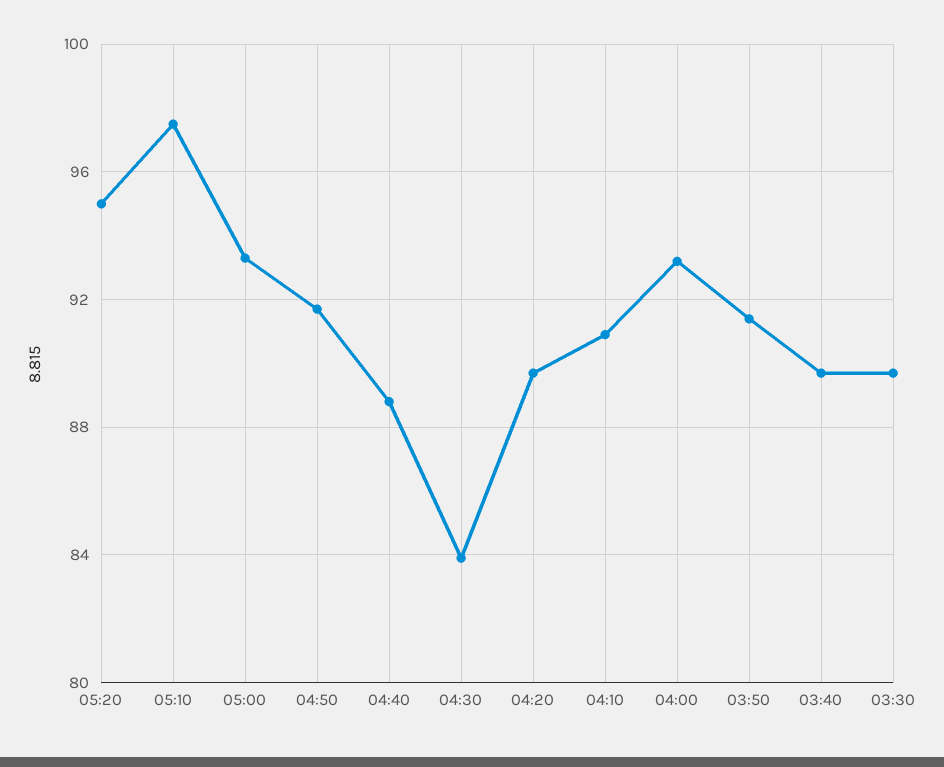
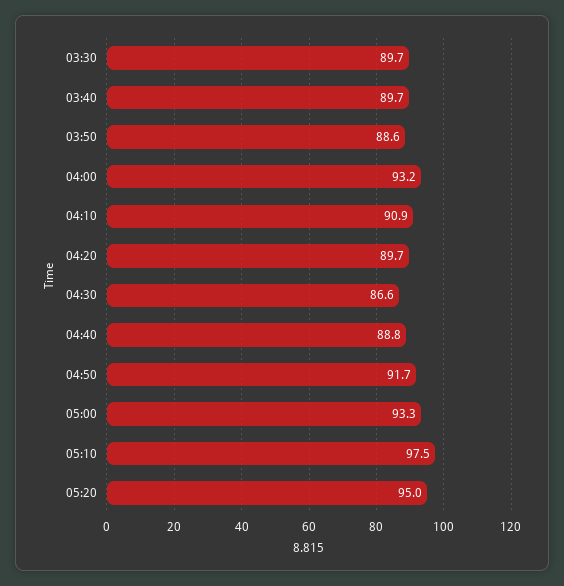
04:30: 84 -> 86.6
03:50: 91.5 -> 88.6

